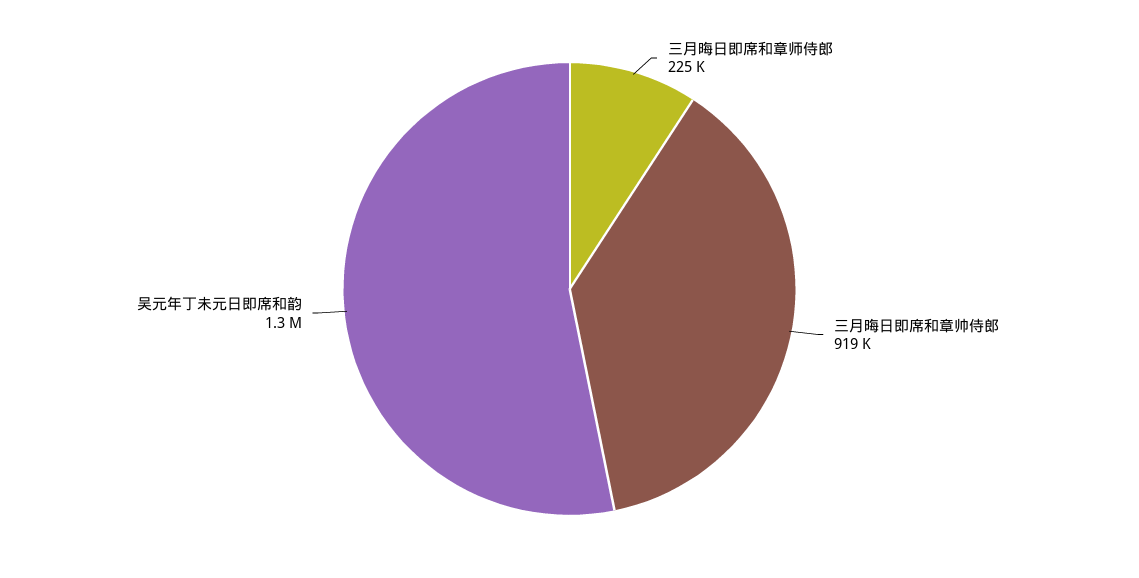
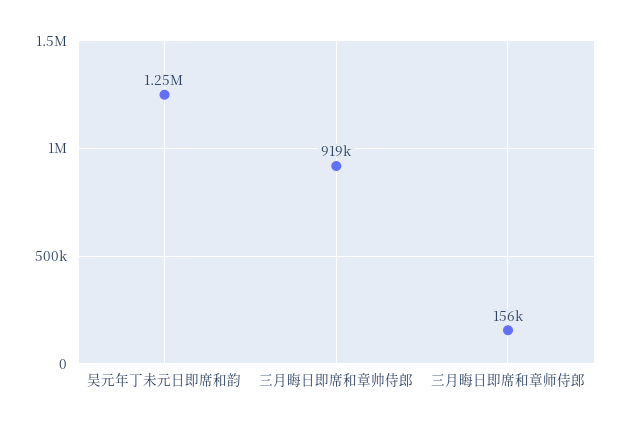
三月晦日即席和章师侍郎: 225000 -> 156000

